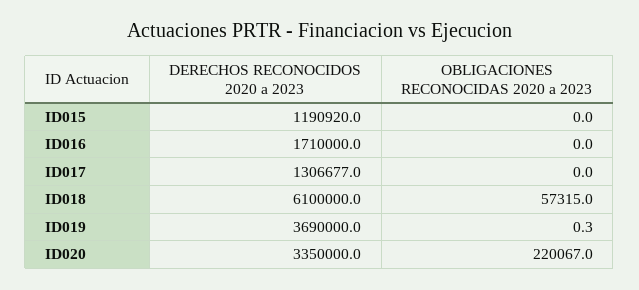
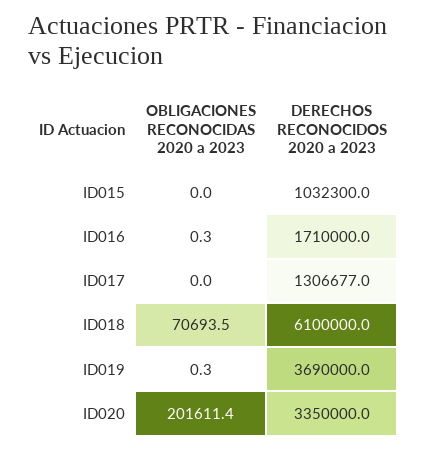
DERECHOS RECONOCIDOS 2020 a 2023, ID015: 1190920 -> 1032300
OBLIGACIONES RECONOCIDAS 2020 a 2023, ID016: 0 -> 0.3
OBLIGACIONES RECONOCIDAS 2020 a 2023, ID018: 57315 -> 70693.5
OBLIGACIONES RECONOCIDAS 2020 a 2023, ID020: 220067 -> 201611.4

